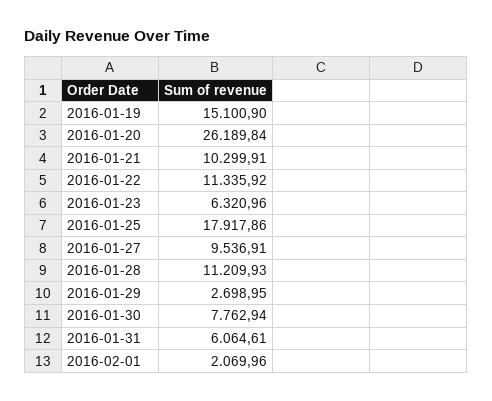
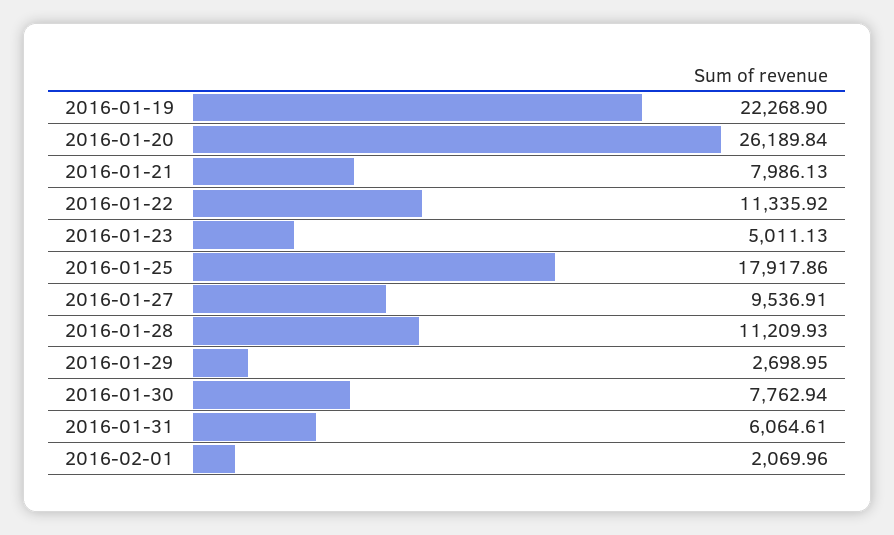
2016-01-19: 15100.9 -> 22268.9
2016-01-21: 10299.91 -> 7986.13
2016-01-23: 6320.96 -> 5011.13

